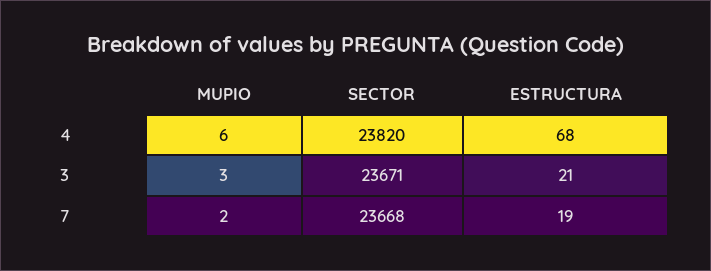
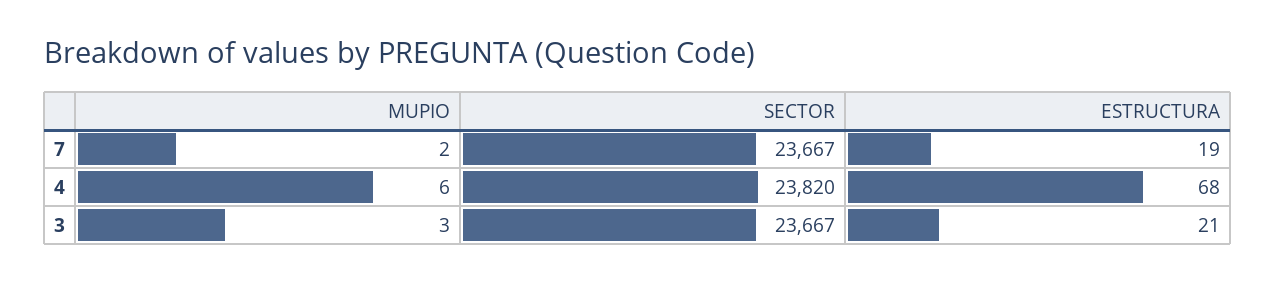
SECTOR, 3: 23671 -> 23667
SECTOR, 7: 23668 -> 23667

